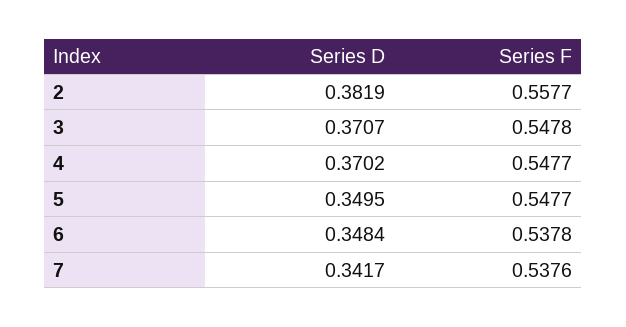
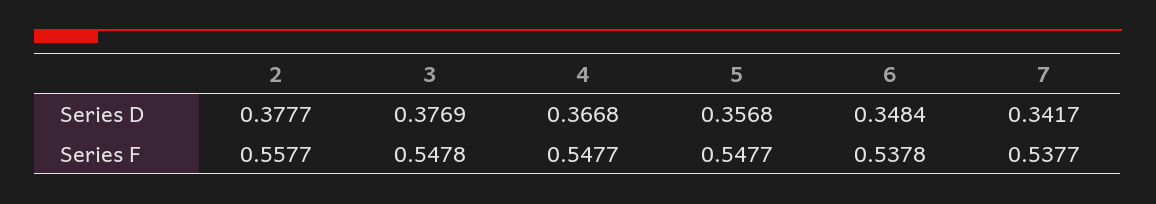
Series D, 2: 0.3819 -> 0.3777
Series D, 3: 0.3707 -> 0.3769
Series D, 4: 0.3702 -> 0.3668
Series D, 5: 0.3495 -> 0.3568
Series F, 7: 0.5376 -> 0.5377

